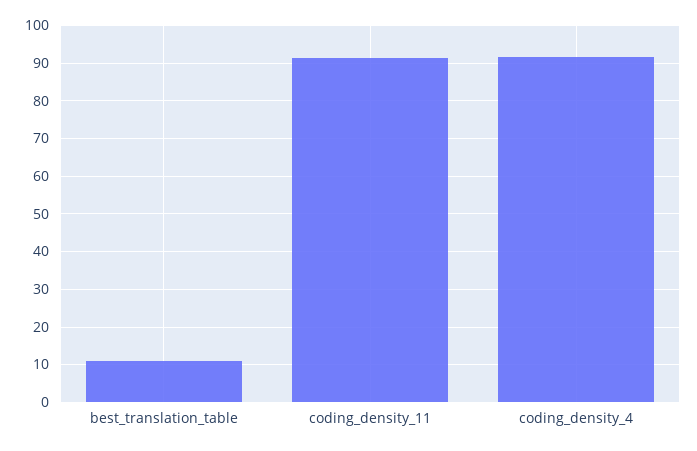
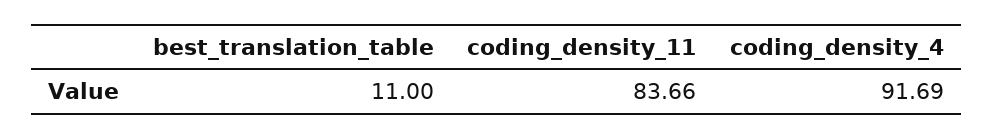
coding_density_11: 92 -> 83.66

